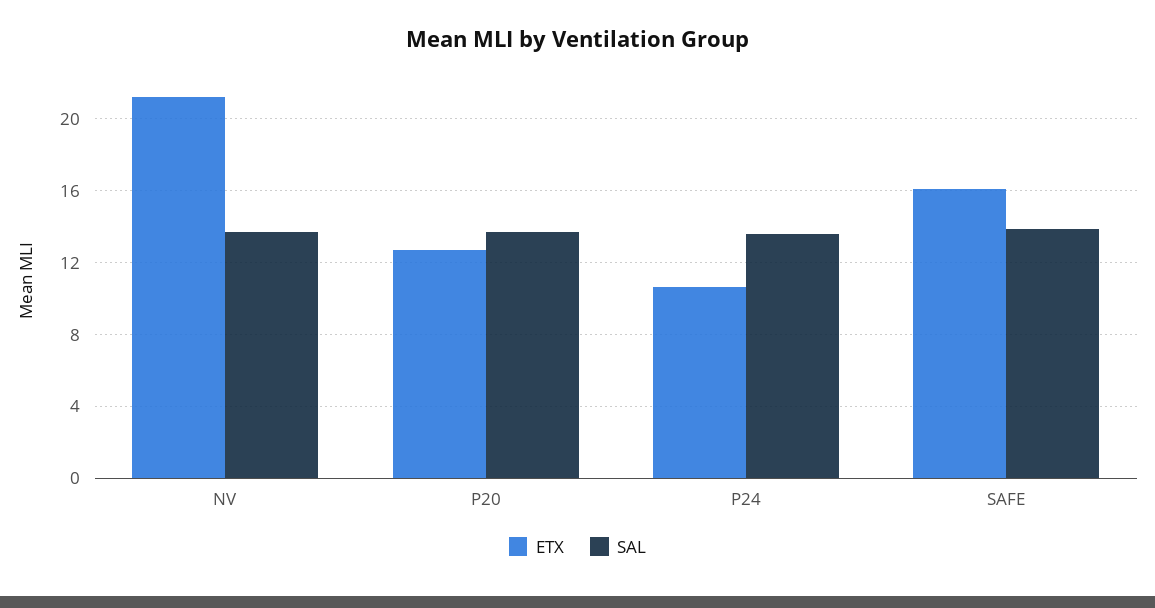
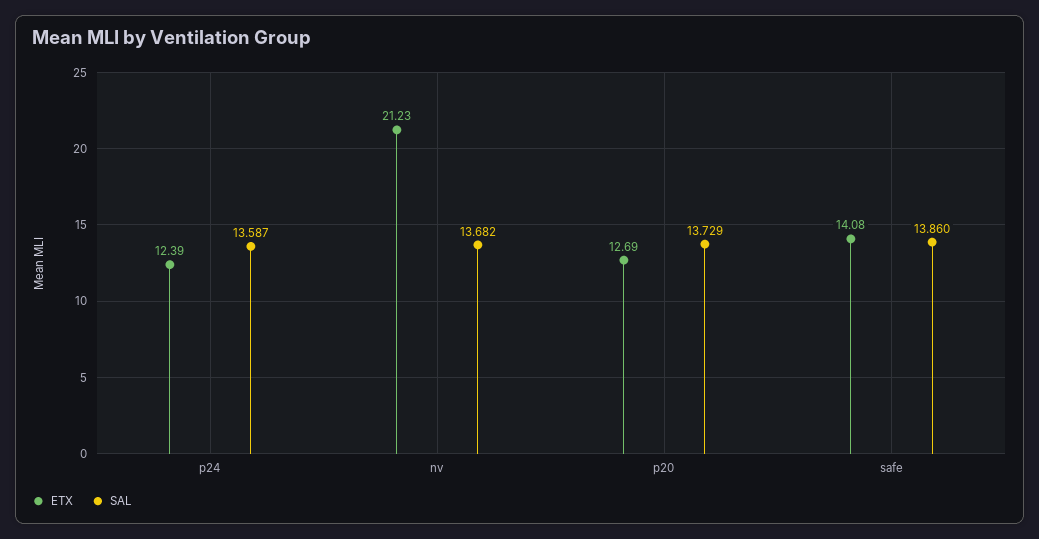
ETX, P24: 10.5 -> 12.39
ETX, SAFE: 16 -> 14.08

